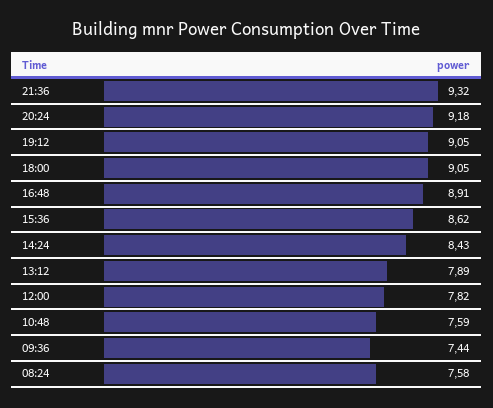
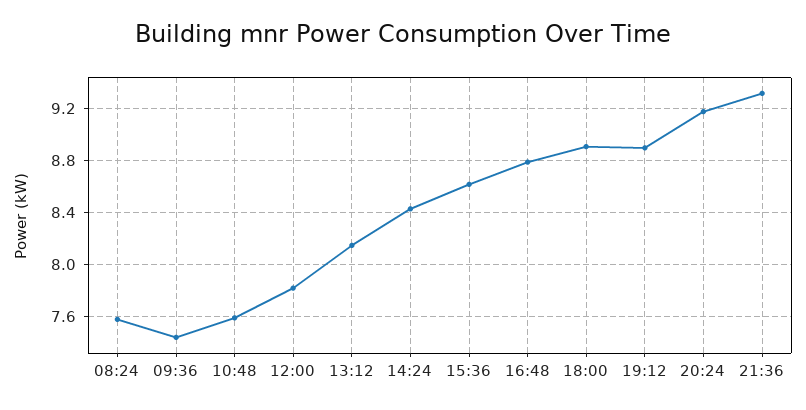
19:12: 9.05 -> 8.9
18:00: 9.05 -> 8.9
16:48: 8.91 -> 8.8
13:12: 7.89 -> 8.15

